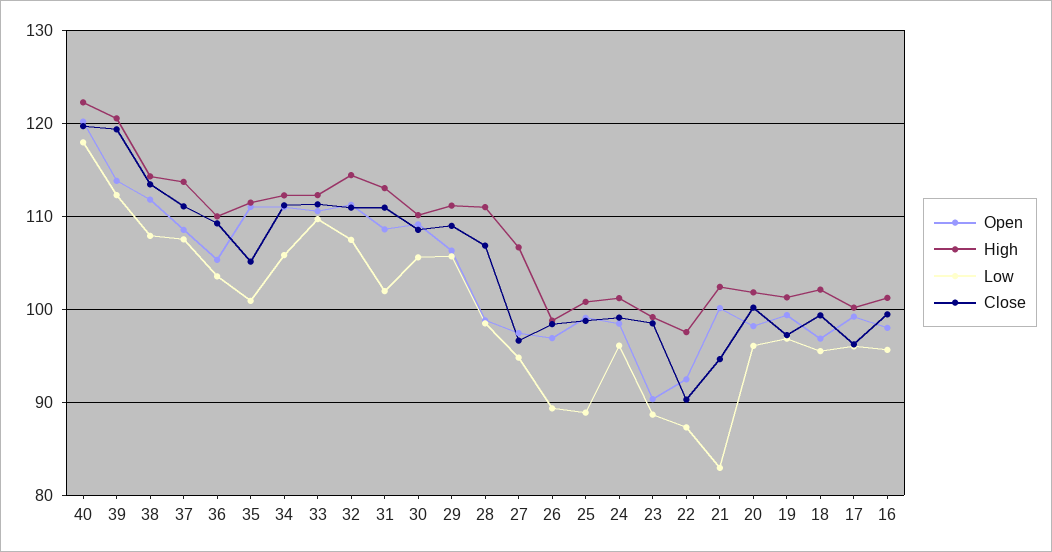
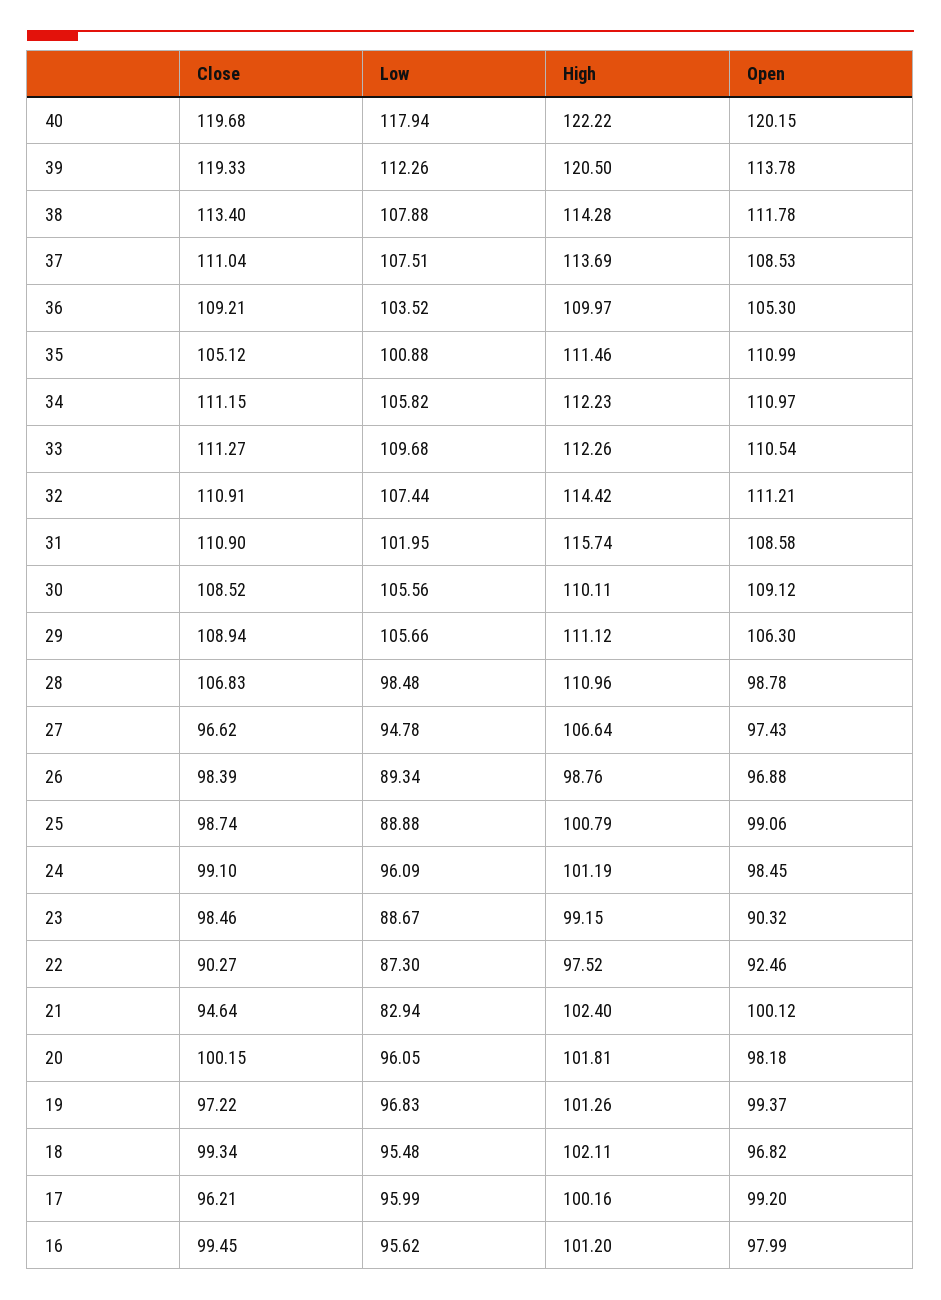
High, 31: 113 -> 115.74

